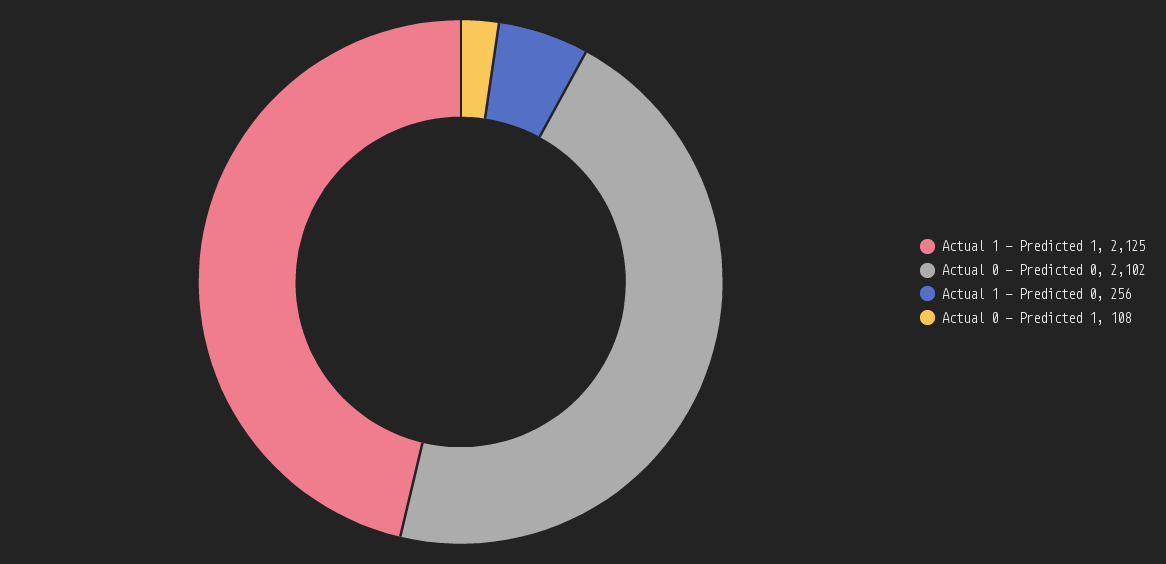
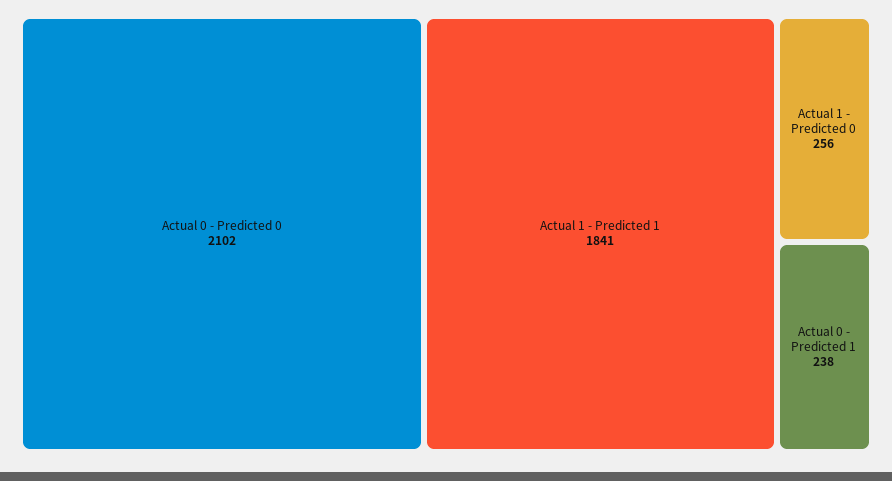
Actual 1 - Predicted 1: 2125 -> 1841
Actual 0 - Predicted 1: 108 -> 238

